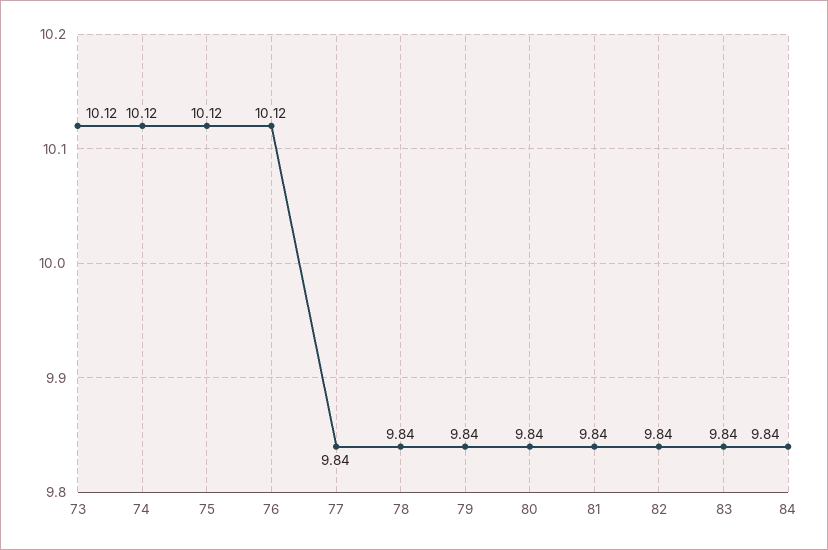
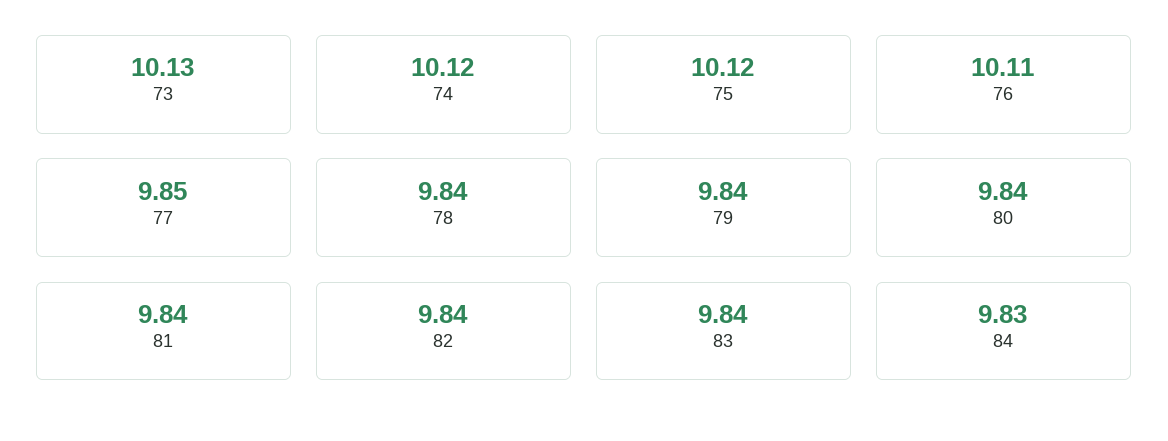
73: 10.12 -> 10.13
76: 10.12 -> 10.11
77: 9.84 -> 9.85
84: 9.84 -> 9.83

